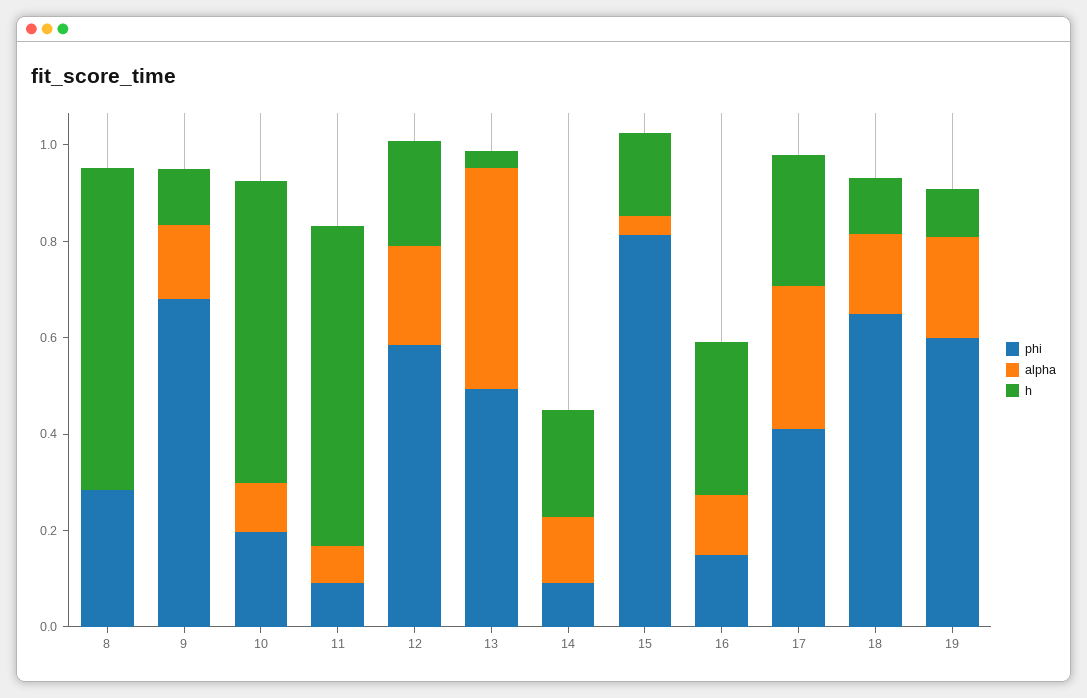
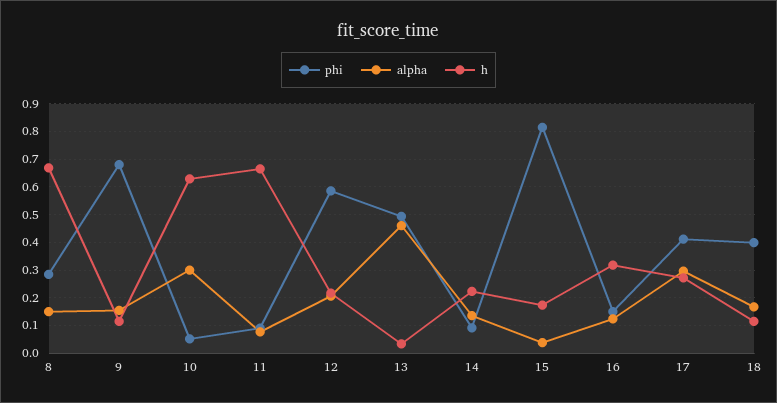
alpha, 8: 0 -> 0.15
phi, 10: 0.2 -> 0.05
alpha, 10: 0.1 -> 0.3
phi, 18: 0.65 -> 0.4
phi, 19: 0.6 -> none
alpha, 19: 0.2 -> none
h, 19: 0.1 -> none

